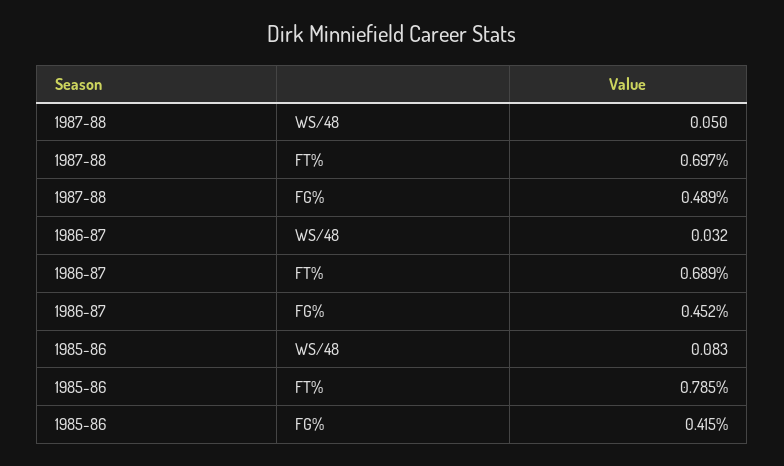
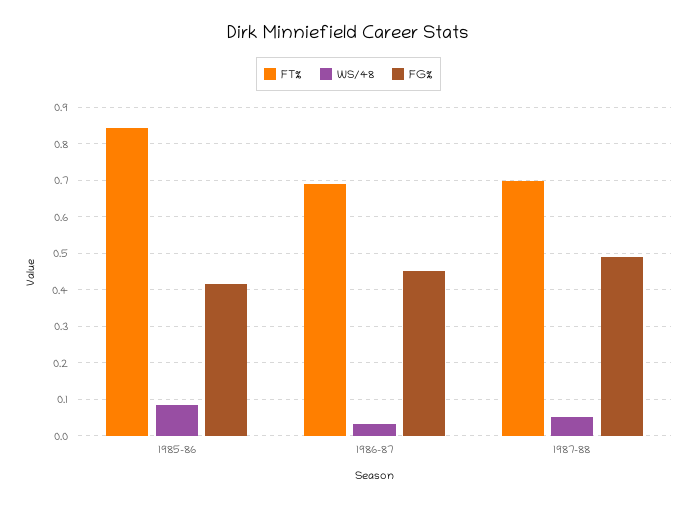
FT%, 1985-86: 0.785 -> 0.84

